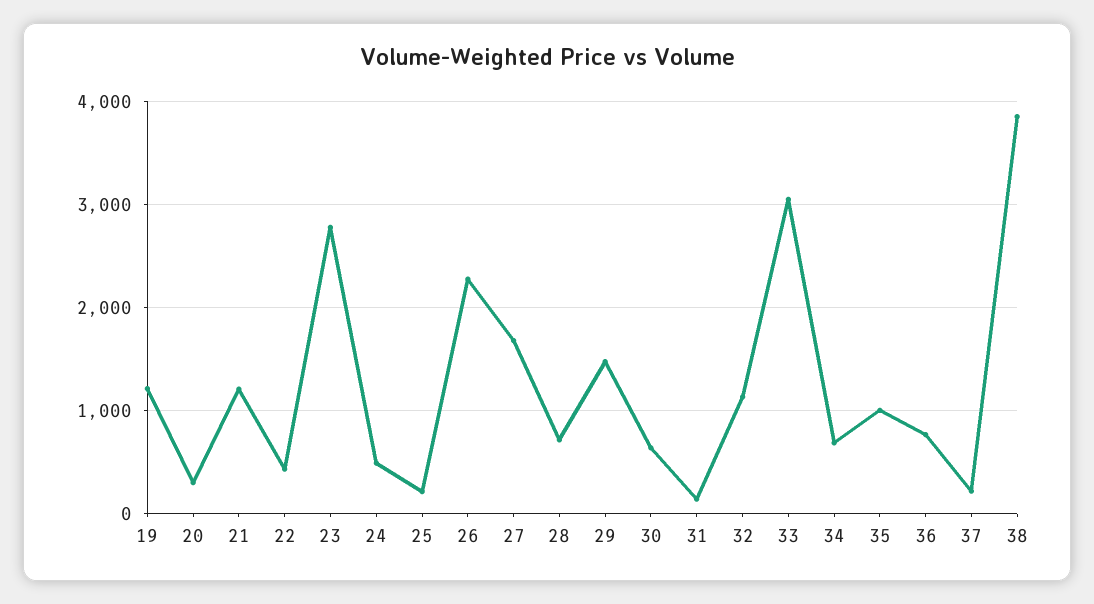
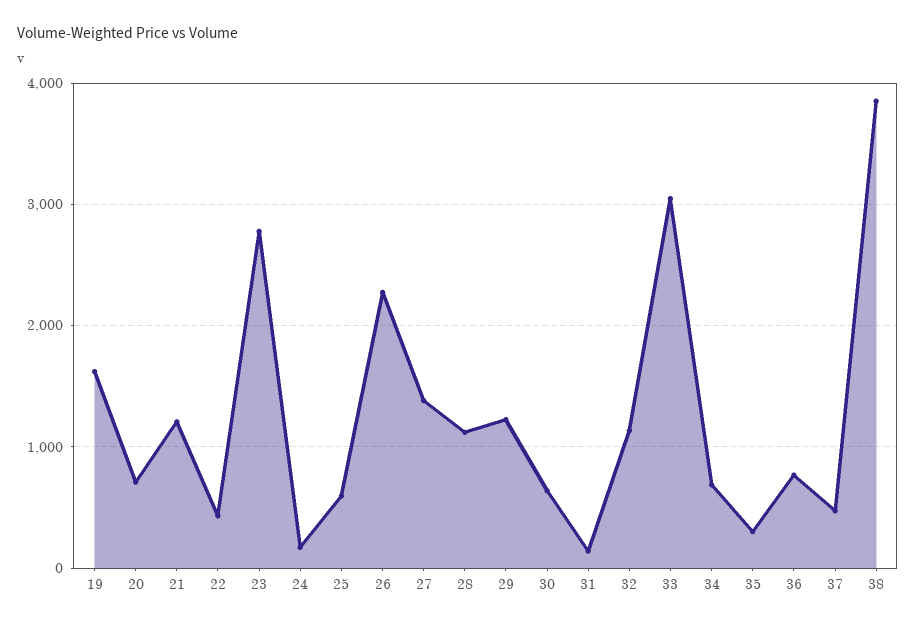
19: 1200 -> 1600
20: 300 -> 700
24: 500 -> 200
25: 200 -> 600
27: 1700 -> 1400
28: 700 -> 1100
29: 1500 -> 1200
35: 1000 -> 300
37: 200 -> 500

